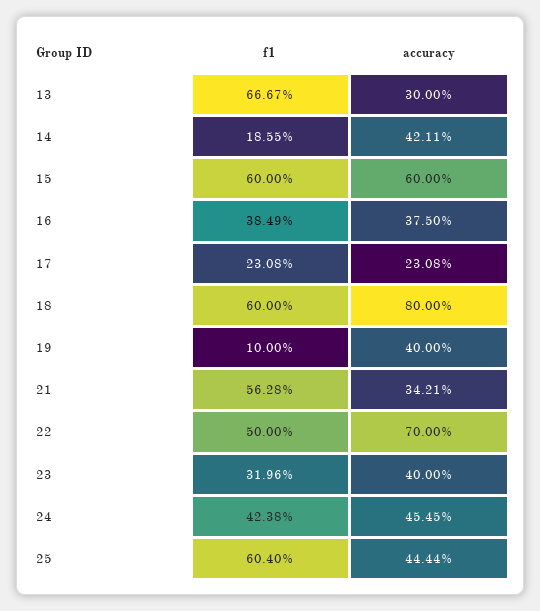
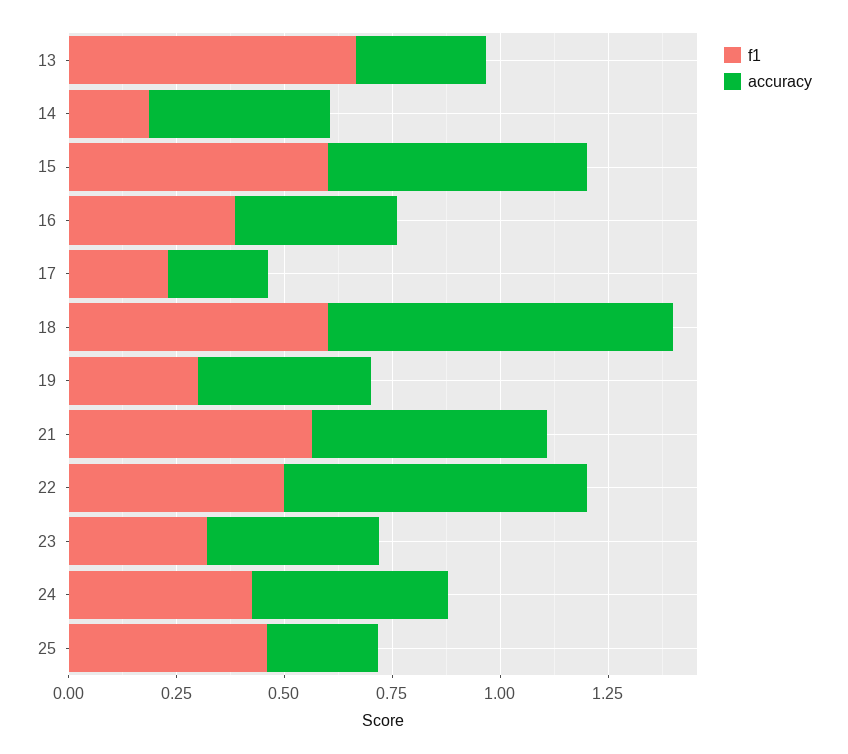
f1, 19: 0.1 -> 0.3
accuracy, 21: 0.3421 -> 0.55
f1, 25: 0.604 -> 0.45
accuracy, 25: 0.4444 -> 0.25

